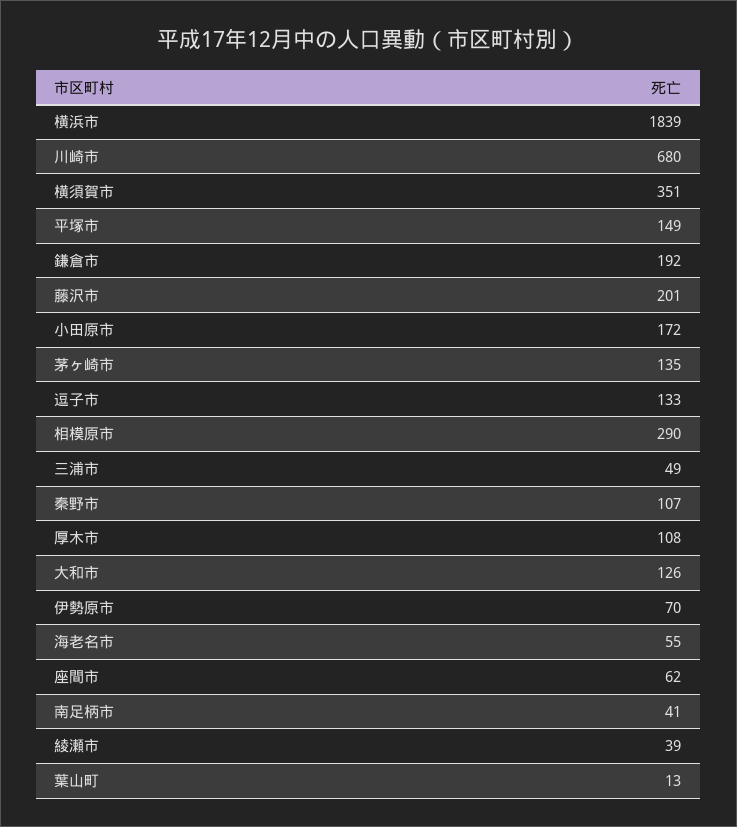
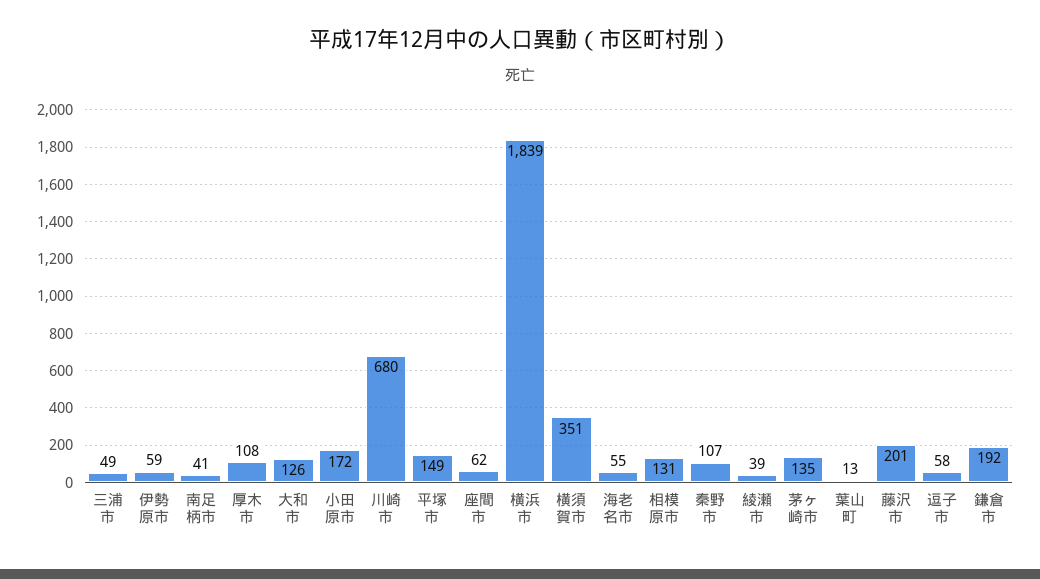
逗子市: 133 -> 58
相模原市: 290 -> 131
伊勢原市: 70 -> 59

